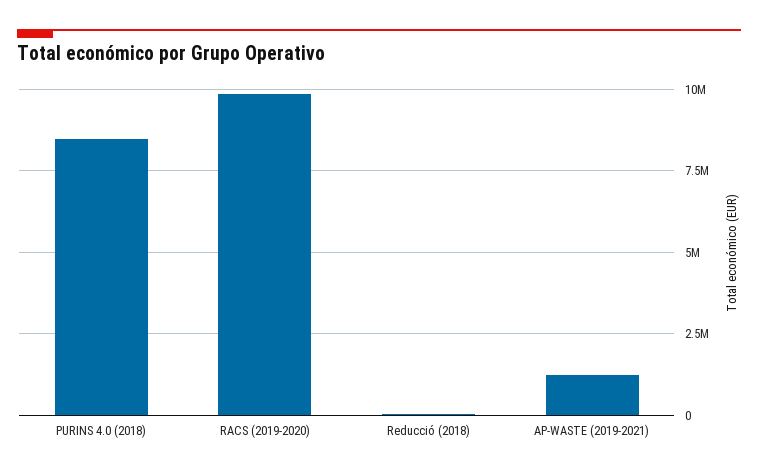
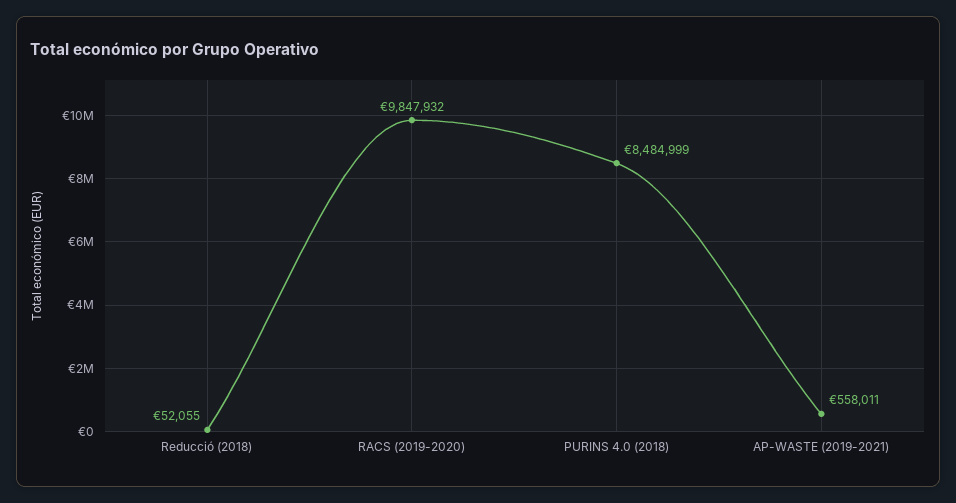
AP-WASTE (2019-2021): 1250000 -> 558011

